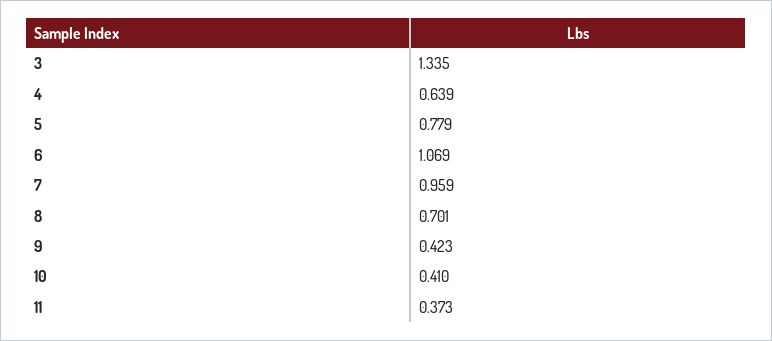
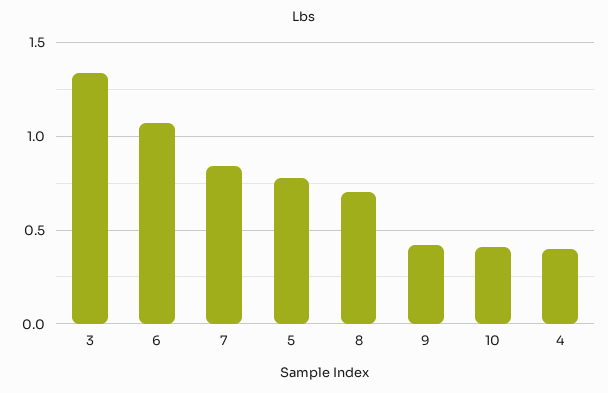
4: 0.639 -> 0.4
7: 0.959 -> 0.85
11: 0.373 -> none

